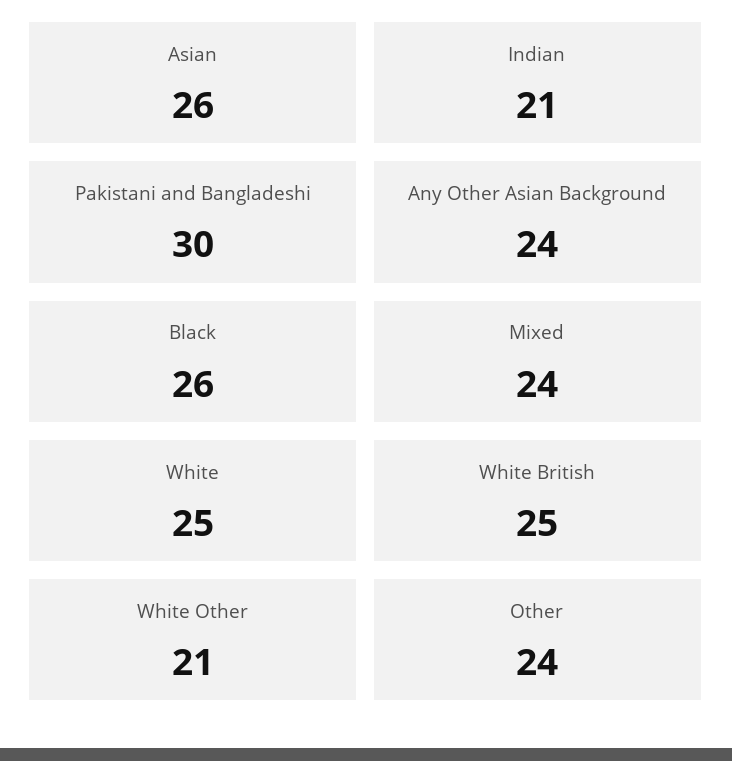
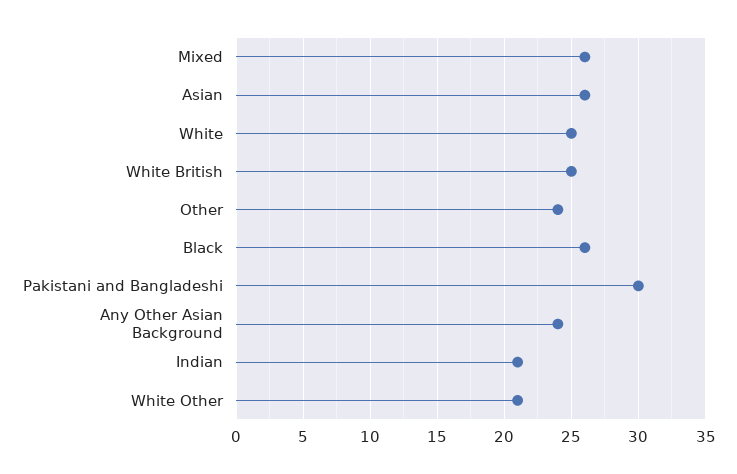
Mixed: 24 -> 26

